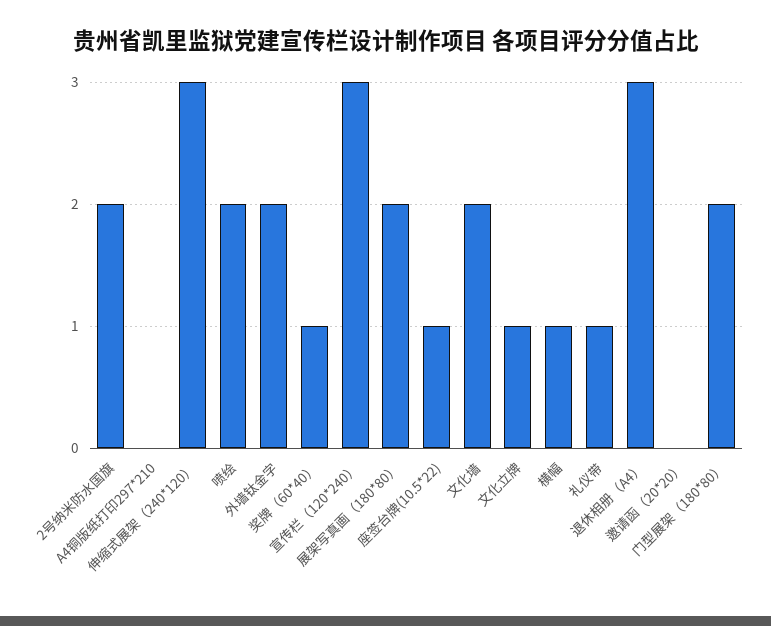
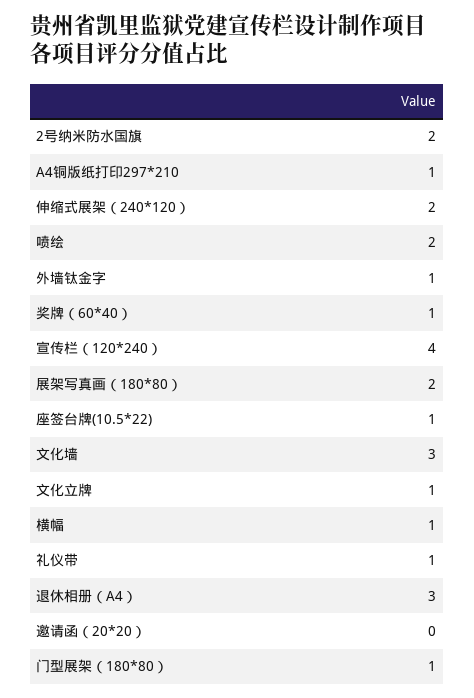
A4铜版纸打印297*210: 0 -> 1
伸缩式展架（240*120）: 3 -> 2
外墙钛金字: 2 -> 1
宣传栏（120*240）: 3 -> 4
文化墙: 2 -> 3
门型展架（180*80）: 2 -> 1

